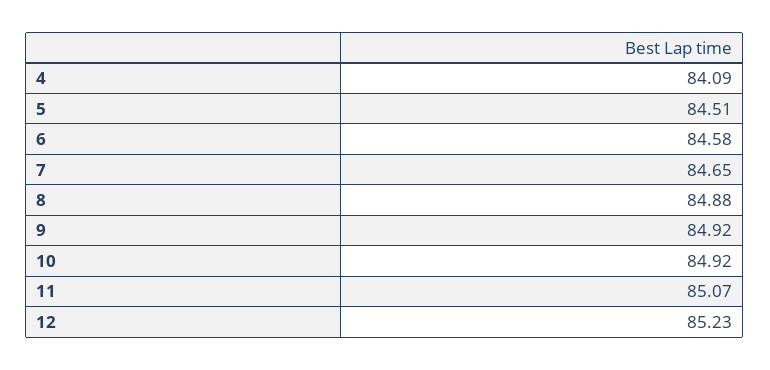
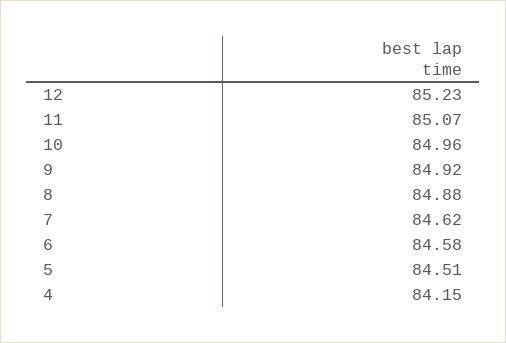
4: 84.09 -> 84.15
7: 84.65 -> 84.62
10: 84.92 -> 84.96

